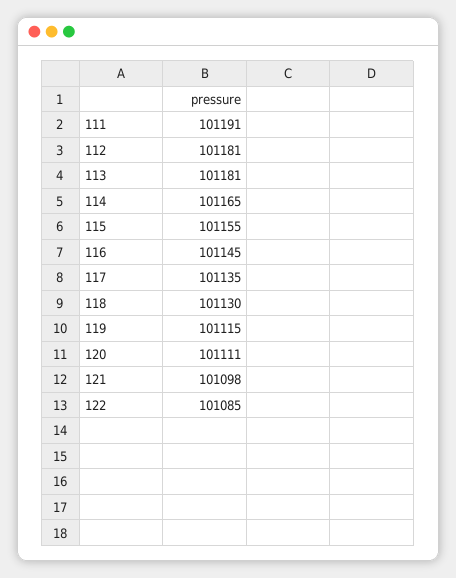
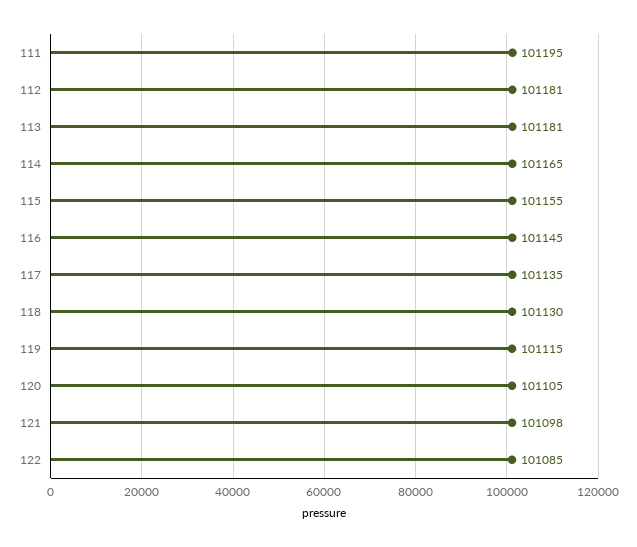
111: 101191 -> 101195
120: 101111 -> 101105

